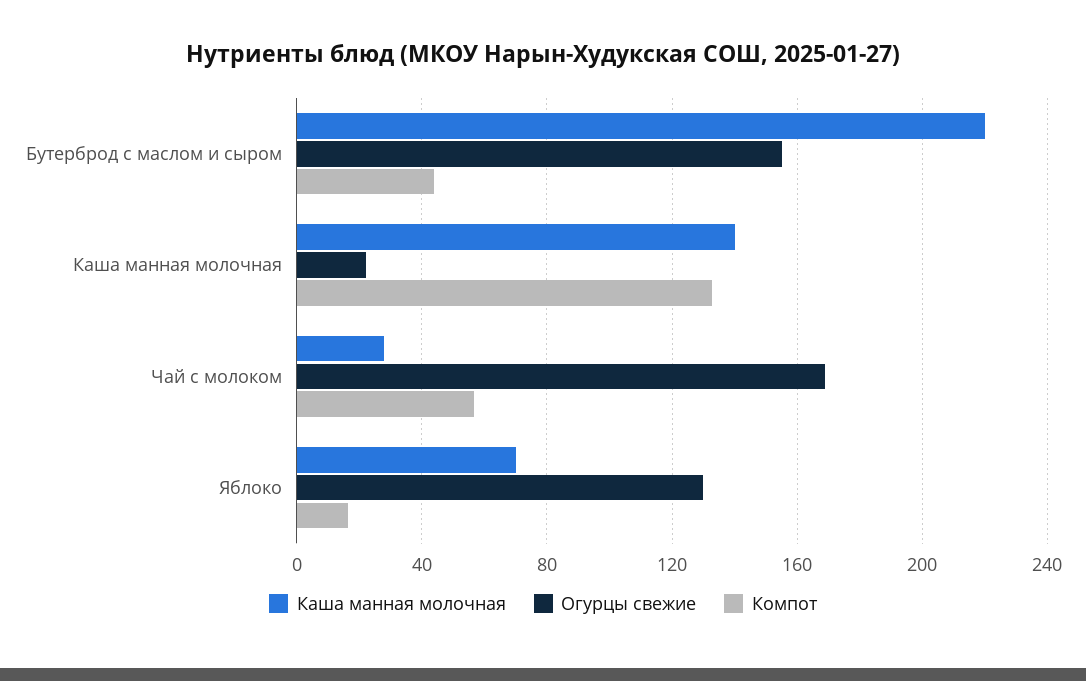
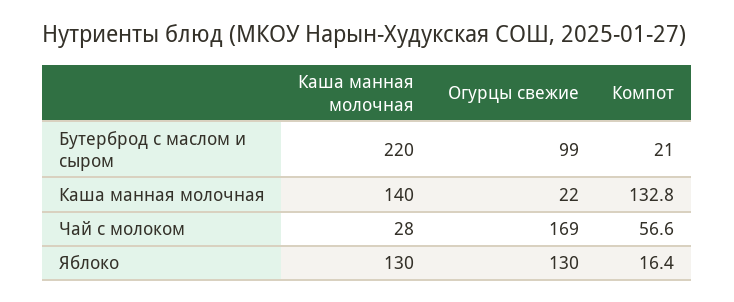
Огурцы свежие, Бутерброд с маслом и сыром: 155 -> 99
Компот, Бутерброд с маслом и сыром: 45 -> 21
Каша манная молочная, Яблоко: 70 -> 130

